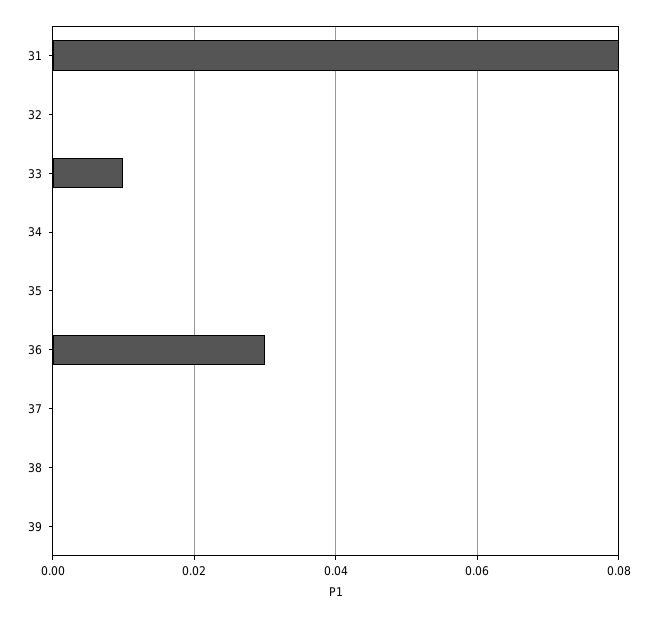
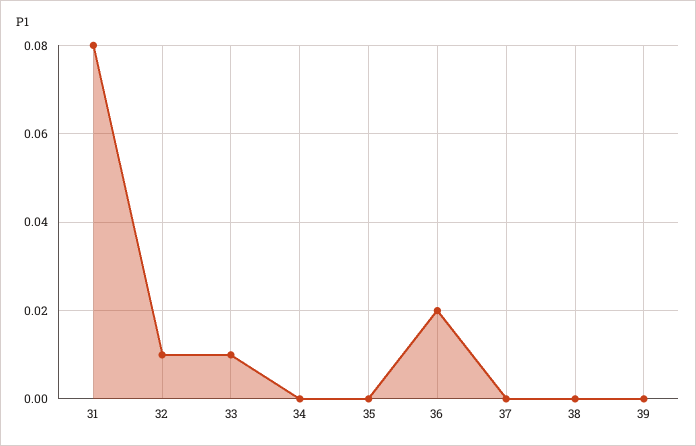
32: 0 -> 0.01
36: 0.03 -> 0.02

